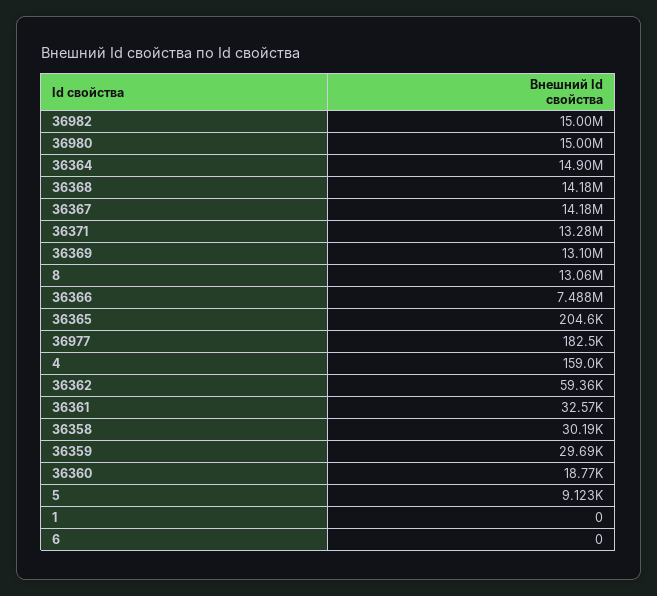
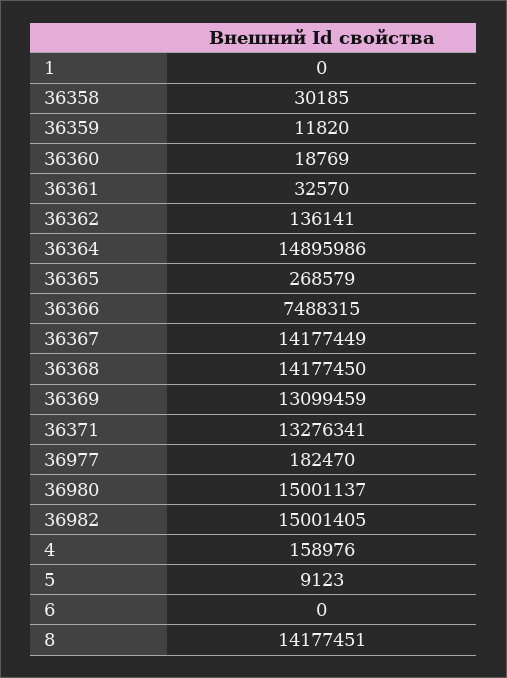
8: 13060000 -> 14177451
36365: 204600 -> 268579
36362: 59360 -> 136141
36359: 29690 -> 11820

